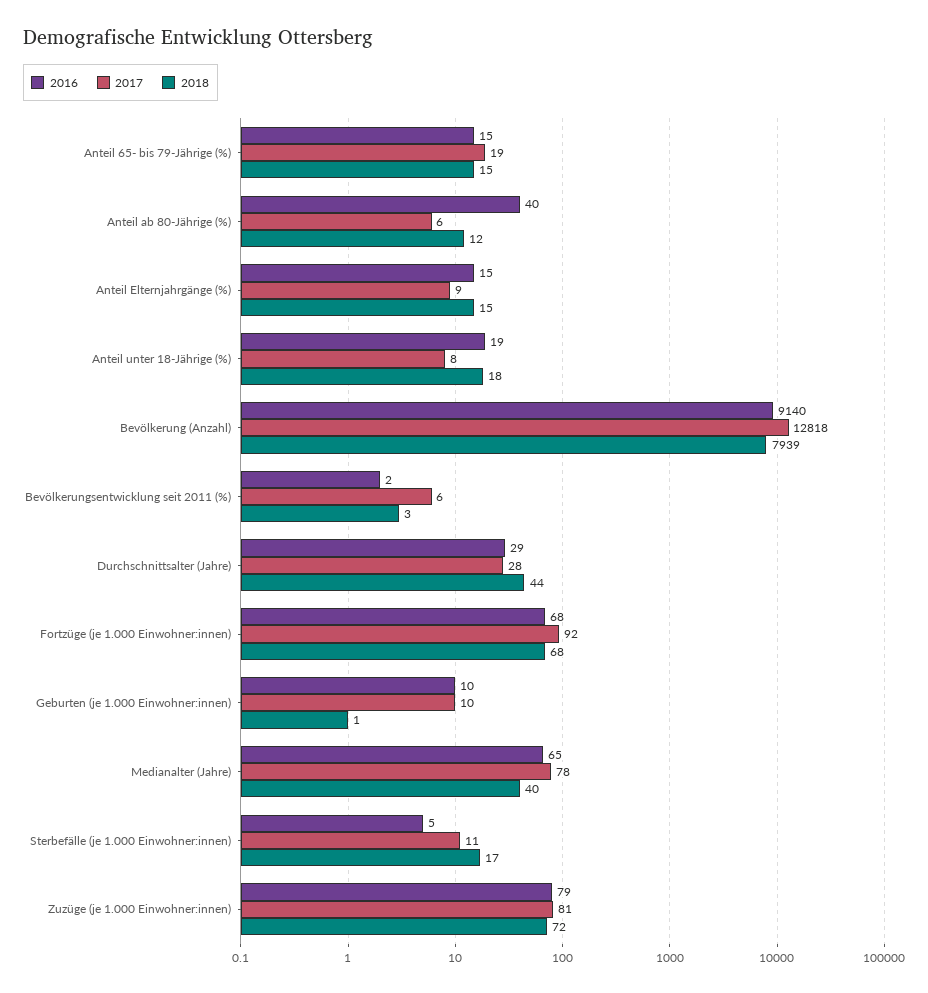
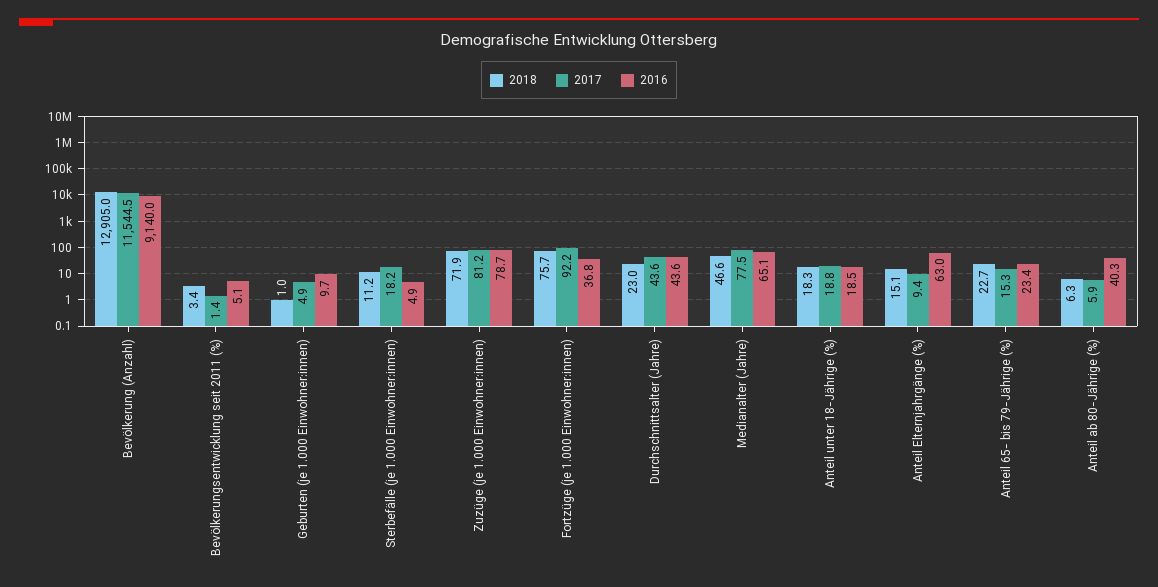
2016, Anteil 65- bis 79-Jährige (%): 15 -> 23.4
2017, Anteil 65- bis 79-Jährige (%): 19 -> 15.3
2018, Anteil 65- bis 79-Jährige (%): 15 -> 22.7
2018, Anteil ab 80-Jährige (%): 12 -> 6.3
2016, Anteil Elternjahrgänge (%): 15 -> 63
2017, Anteil unter 18-Jährige (%): 8 -> 18.8
2017, Bevölkerung (Anzahl): 12818 -> 11544.5
2018, Bevölkerung (Anzahl): 7939 -> 12905
2016, Bevölkerungsentwicklung seit 2011 (%): 2 -> 5.1
2017, Bevölkerungsentwicklung seit 2011 (%): 6 -> 1.4
2016, Durchschnittsalter (Jahre): 29 -> 43.6
2017, Durchschnittsalter (Jahre): 28 -> 43.6
2018, Durchschnittsalter (Jahre): 44 -> 23
2016, Fortzüge (je 1.000 Einwohner:innen): 68 -> 36.8
2018, Fortzüge (je 1.000 Einwohner:innen): 68 -> 75.7
2017, Geburten (je 1.000 Einwohner:innen): 10 -> 4.9
2018, Medianalter (Jahre): 40 -> 46.6
2017, Sterbefälle (je 1.000 Einwohner:innen): 11 -> 18.2
2018, Sterbefälle (je 1.000 Einwohner:innen): 17 -> 11.2

